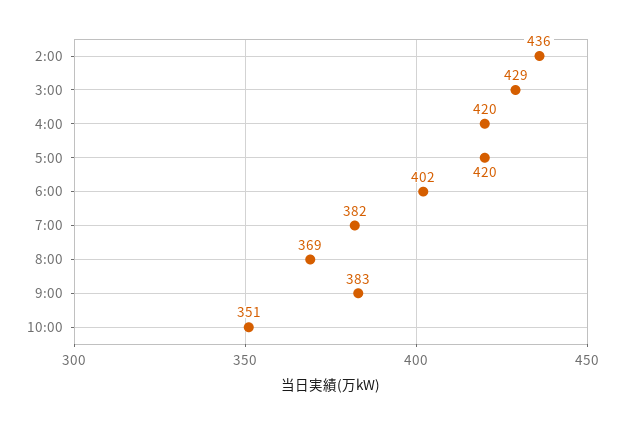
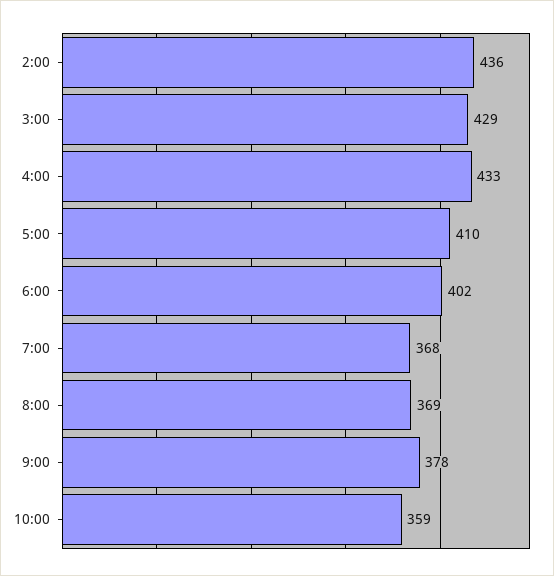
4:00: 420 -> 433
5:00: 420 -> 410
7:00: 382 -> 368
9:00: 383 -> 378
10:00: 351 -> 359

